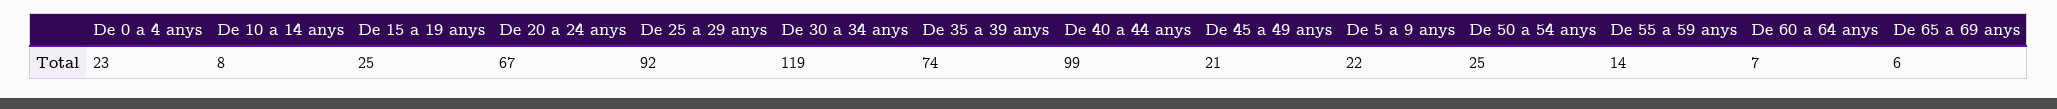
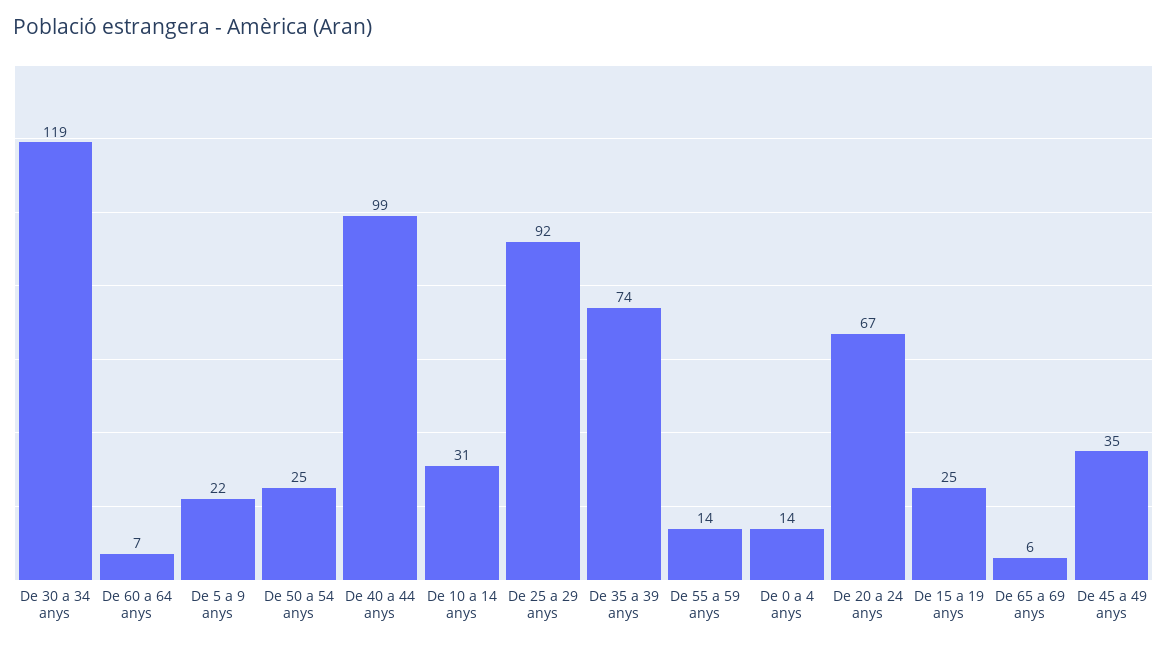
De 0 a 4 anys: 23 -> 14
De 10 a 14 anys: 8 -> 31
De 45 a 49 anys: 21 -> 35

